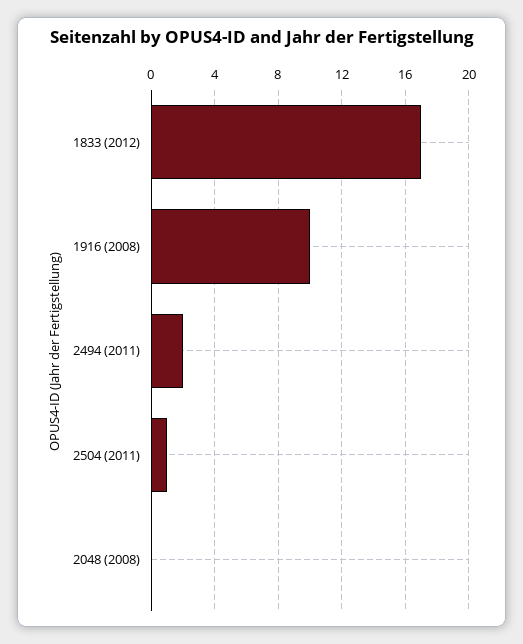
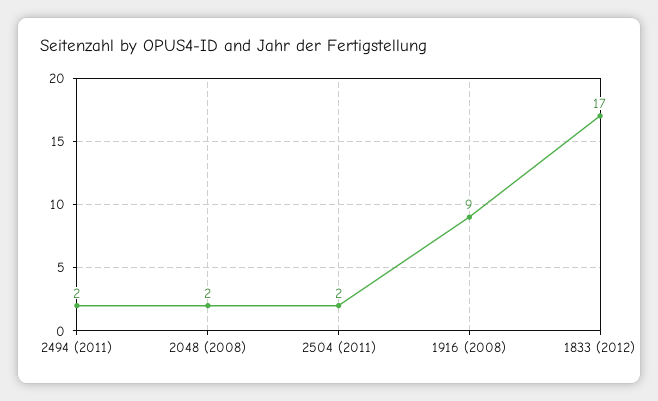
1916 (2008): 10 -> 9
2504 (2011): 1 -> 2
2048 (2008): 0 -> 2

